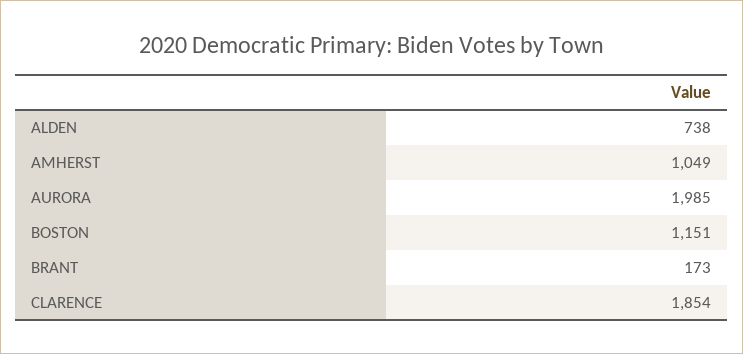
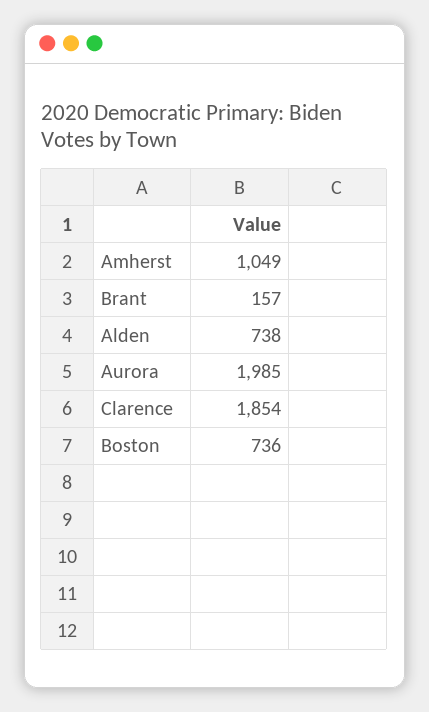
BOSTON: 1151 -> 736
BRANT: 173 -> 157

